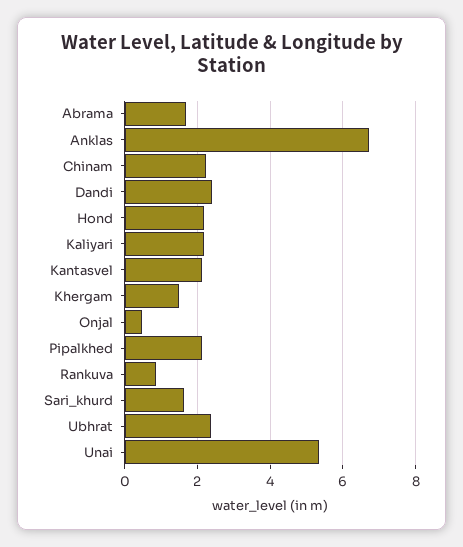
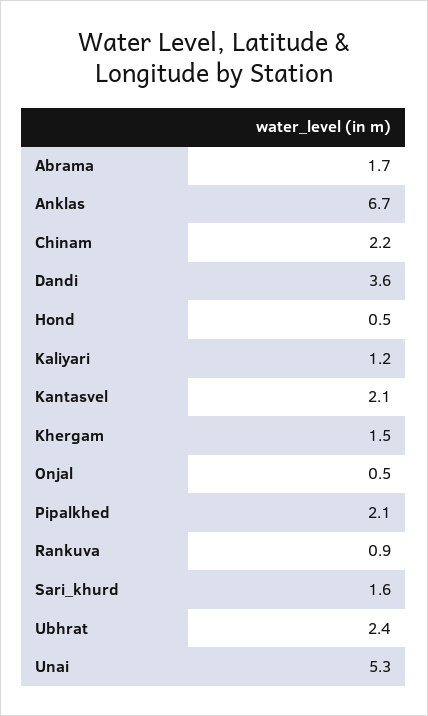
Dandi: 2.4 -> 3.6
Hond: 2.2 -> 0.5
Kaliyari: 2.2 -> 1.2

